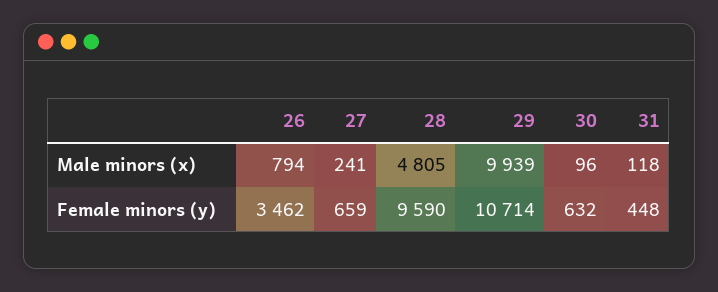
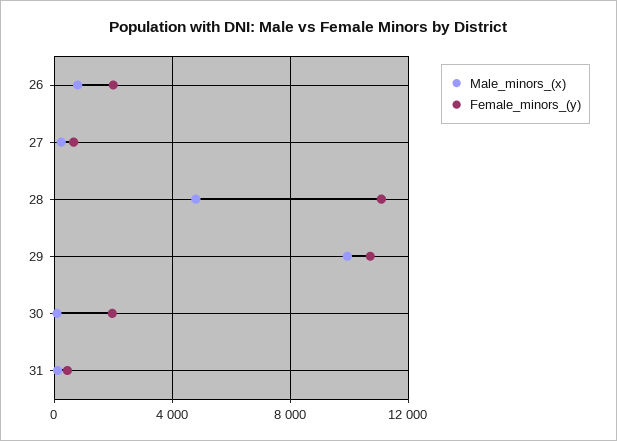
Female minors (y), 26: 3462 -> 2000
Female minors (y), 28: 9590 -> 11000
Female minors (y), 30: 632 -> 2000

